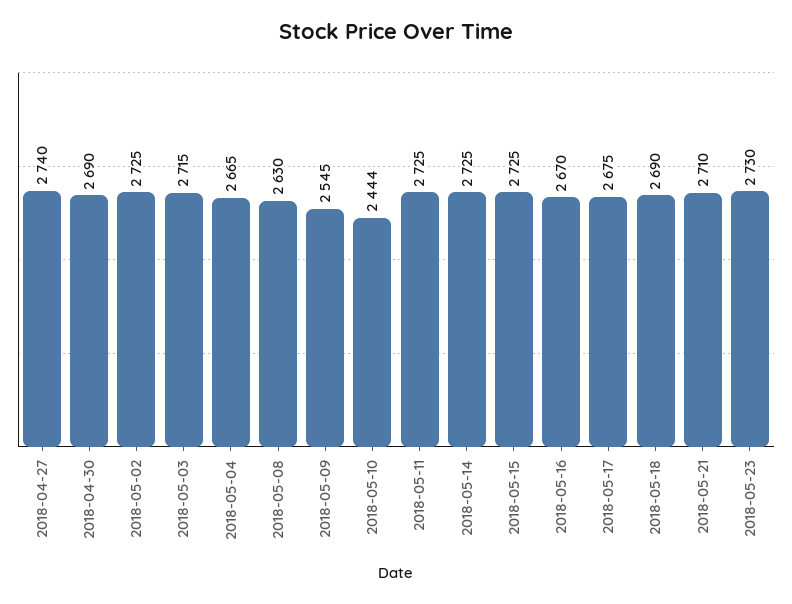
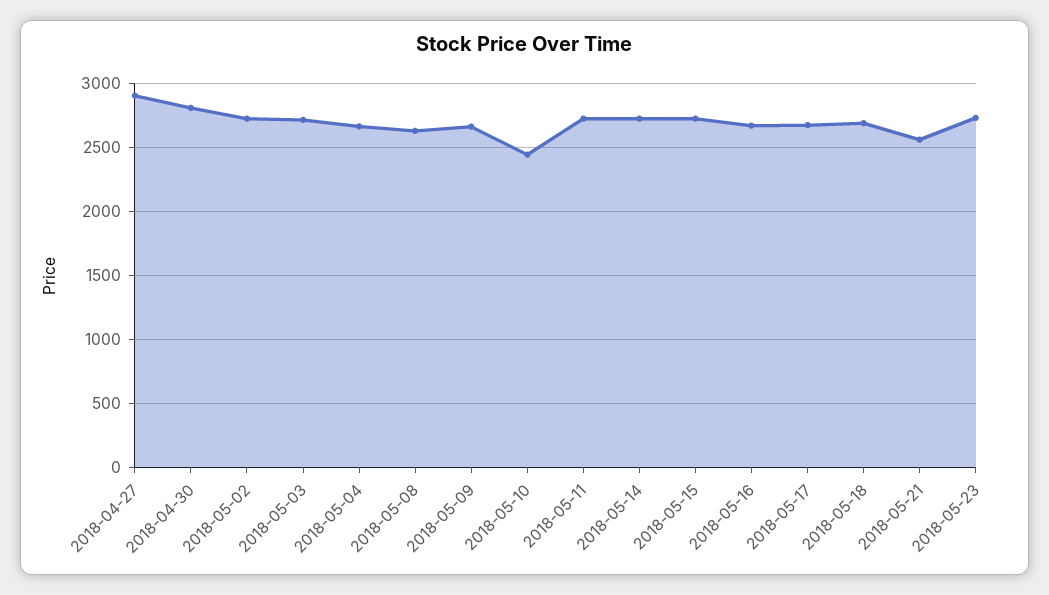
2018-04-27: 2740 -> 2900
2018-04-30: 2690 -> 2800
2018-05-09: 2545 -> 2650
2018-05-21: 2710 -> 2550

